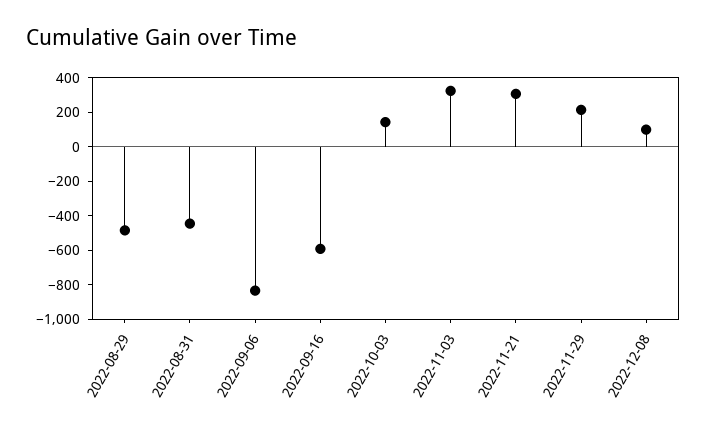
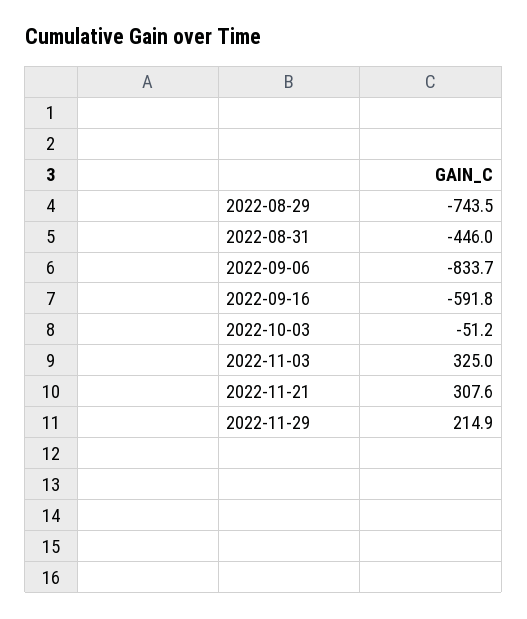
2022-08-29: -500 -> -743.5
2022-10-03: 150 -> -51.2
2022-12-08: 100 -> none

